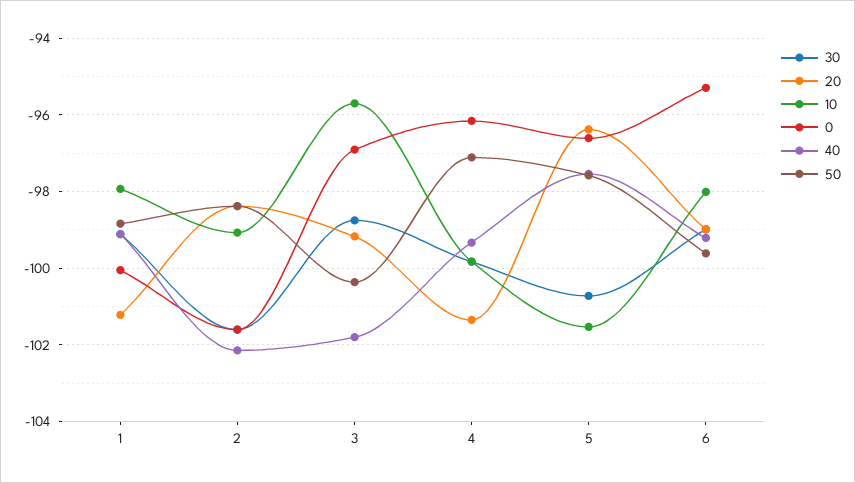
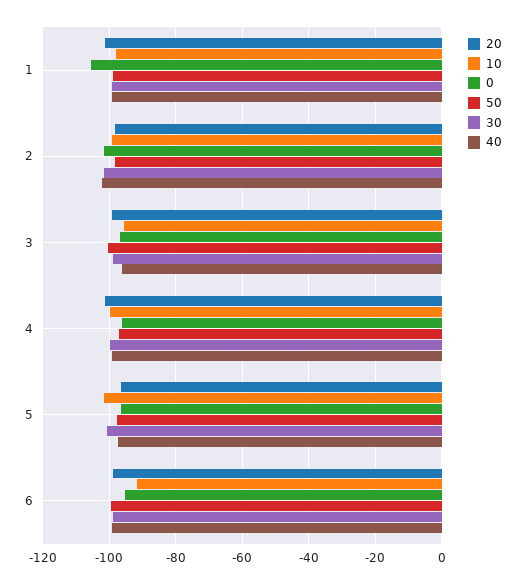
0, 1: -100 -> -106
40, 3: -101.8 -> -96
10, 6: -98 -> -92

